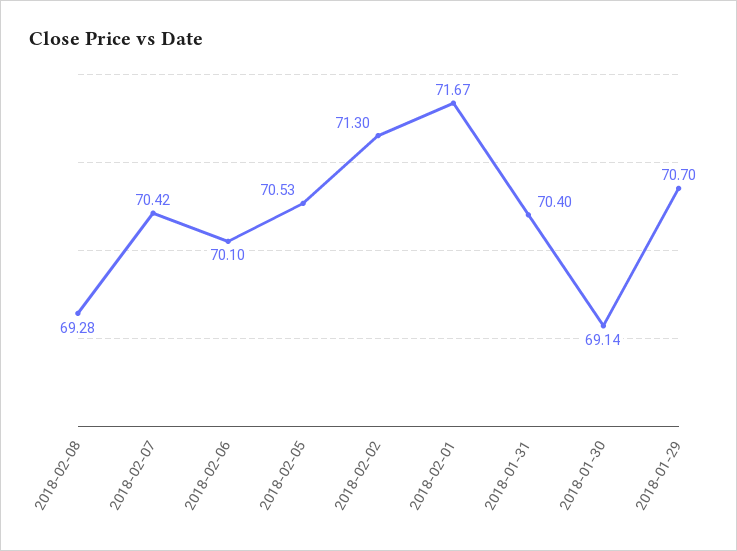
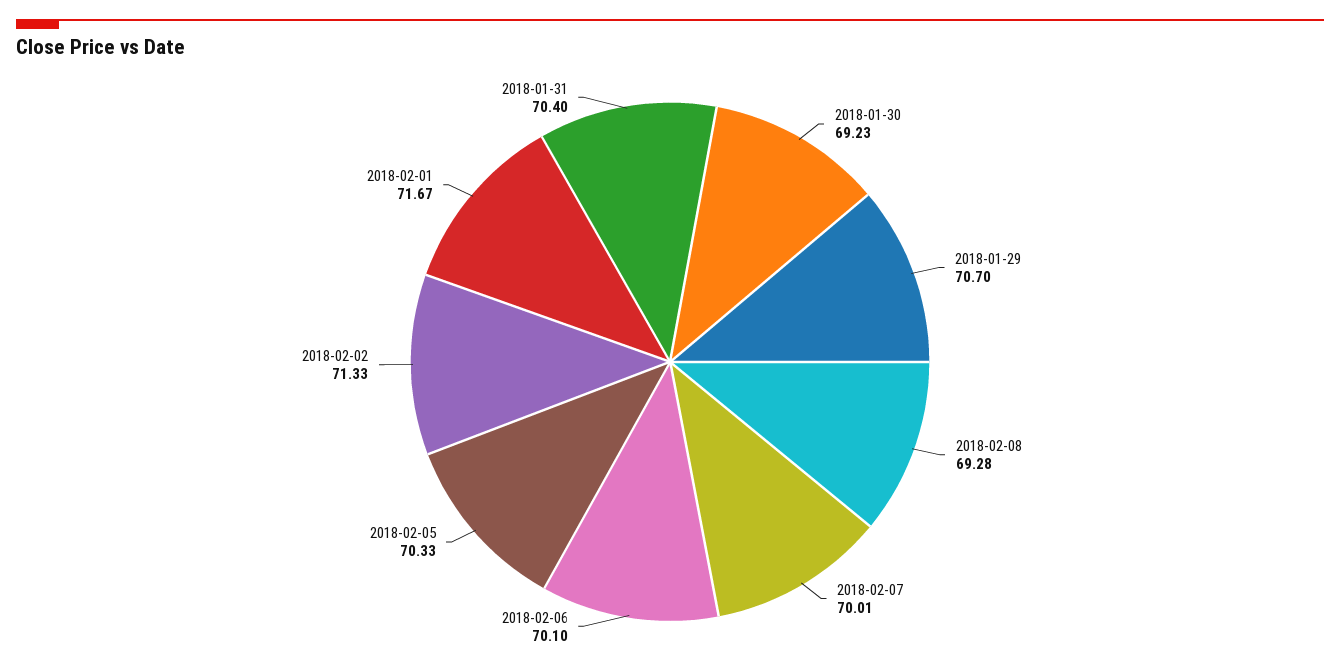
2018-02-07: 70.42 -> 70.01
2018-02-05: 70.53 -> 70.33
2018-02-02: 71.3 -> 71.33
2018-01-30: 69.14 -> 69.23

